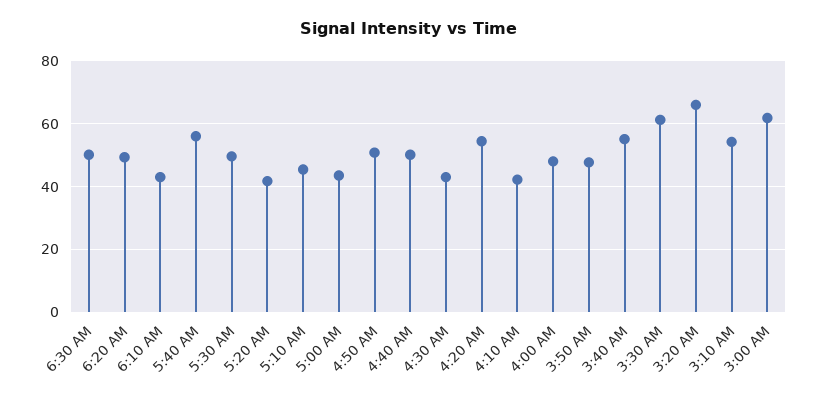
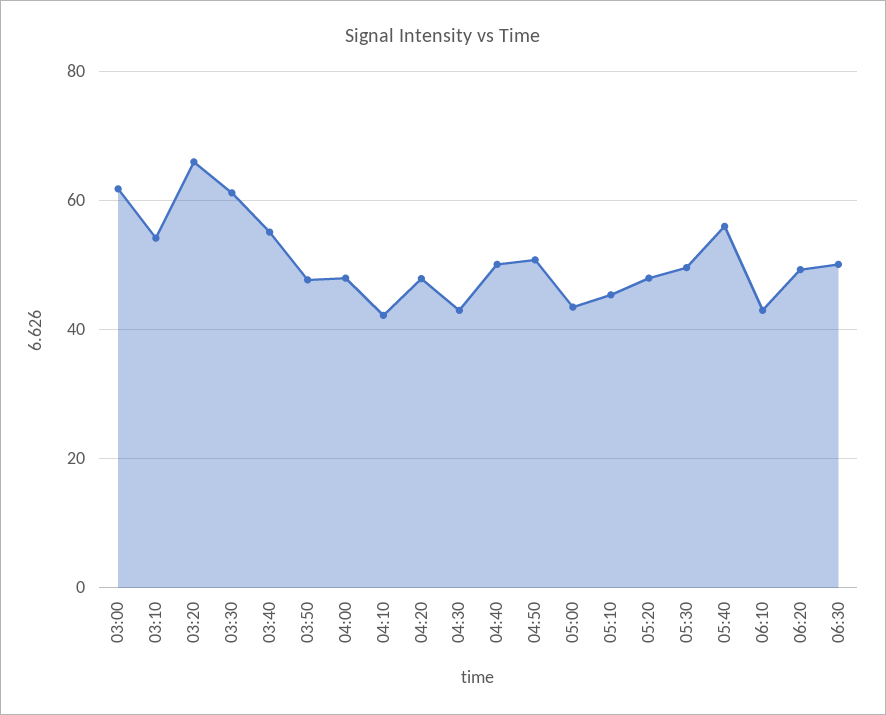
5:20 AM: 42 -> 48
4:20 AM: 54 -> 48

